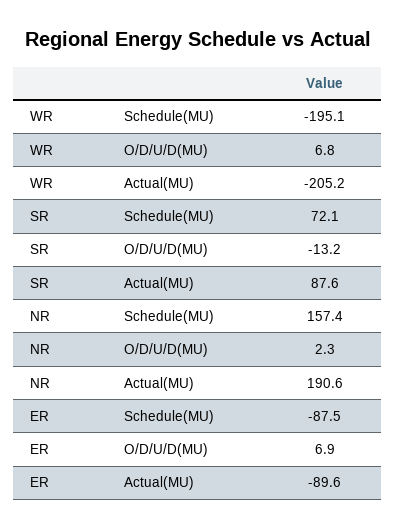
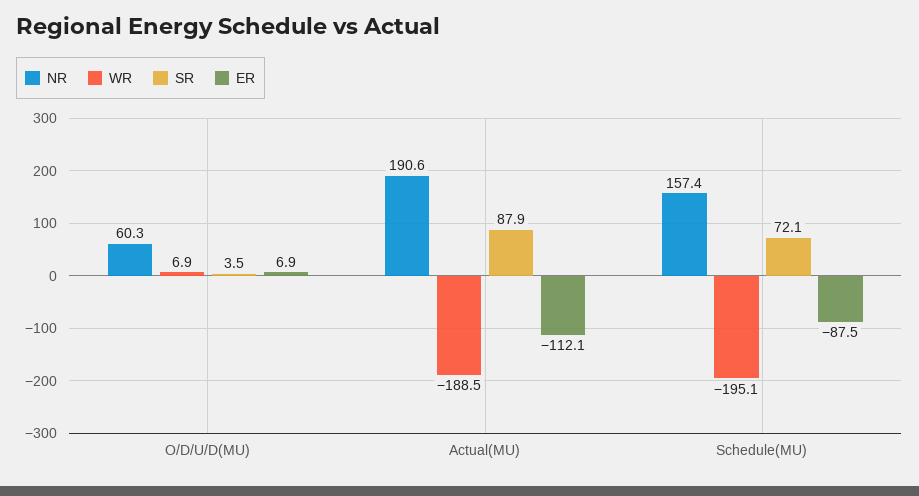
WR, O/D/U/D(MU): 6.8 -> 6.9
WR, Actual(MU): -205.2 -> -188.5
SR, O/D/U/D(MU): -13.2 -> 3.5
SR, Actual(MU): 87.6 -> 87.9
NR, O/D/U/D(MU): 2.3 -> 60.3
ER, Actual(MU): -89.6 -> -112.1

